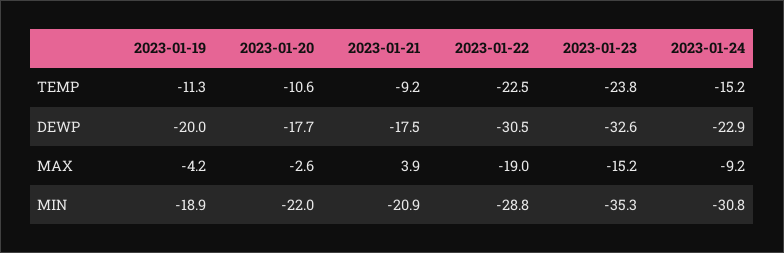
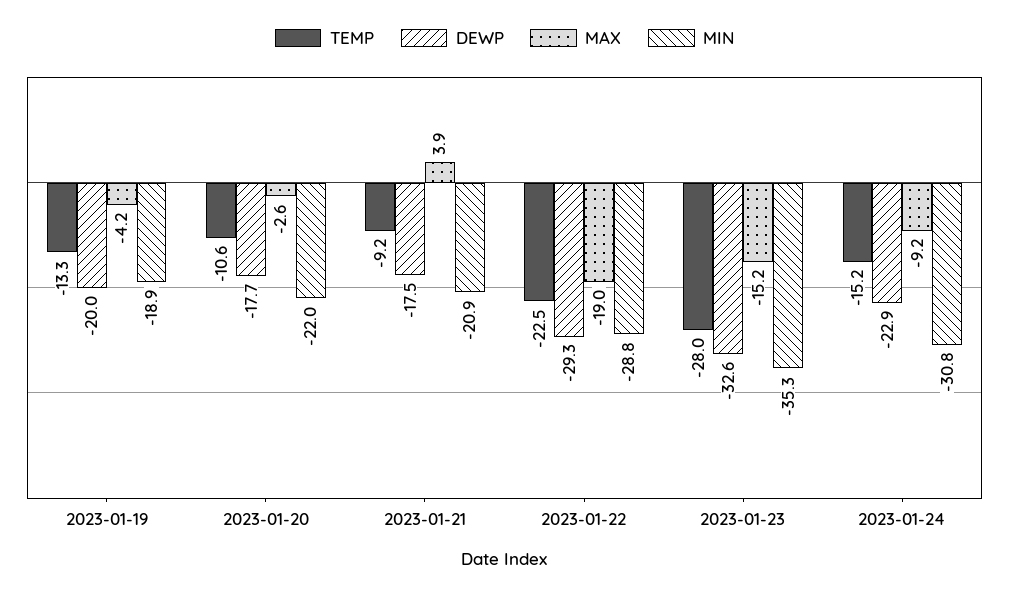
TEMP, 2023-01-19: -11.3 -> -13.3
TEMP, 2023-01-23: -23.8 -> -28
DEWP, 2023-01-22: -30.5 -> -29.3

